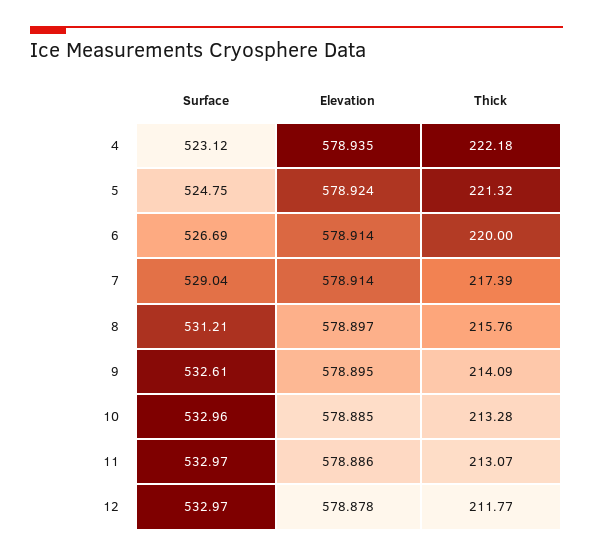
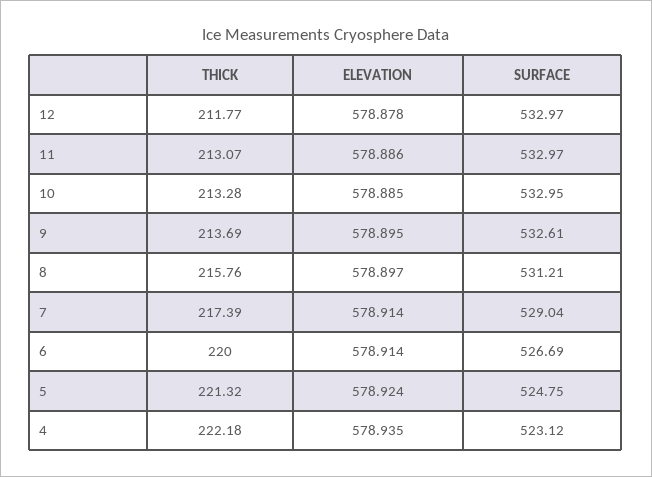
Thick, 9: 214.09 -> 213.69
Surface, 10: 532.96 -> 532.95

